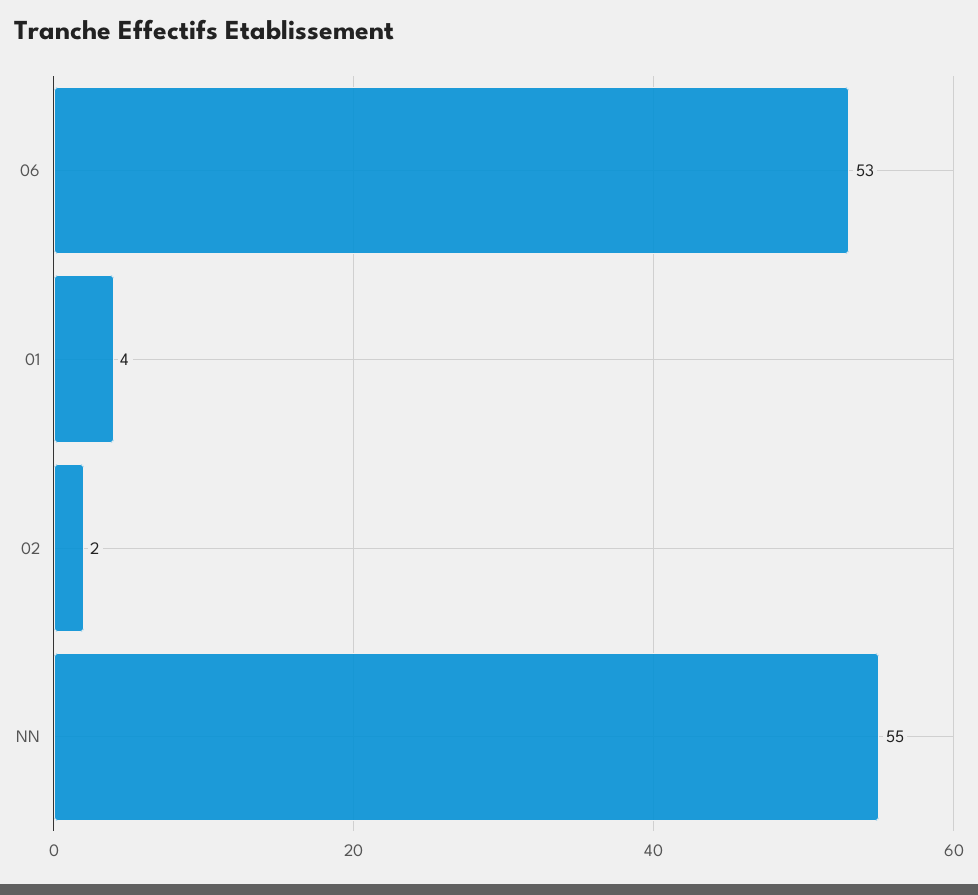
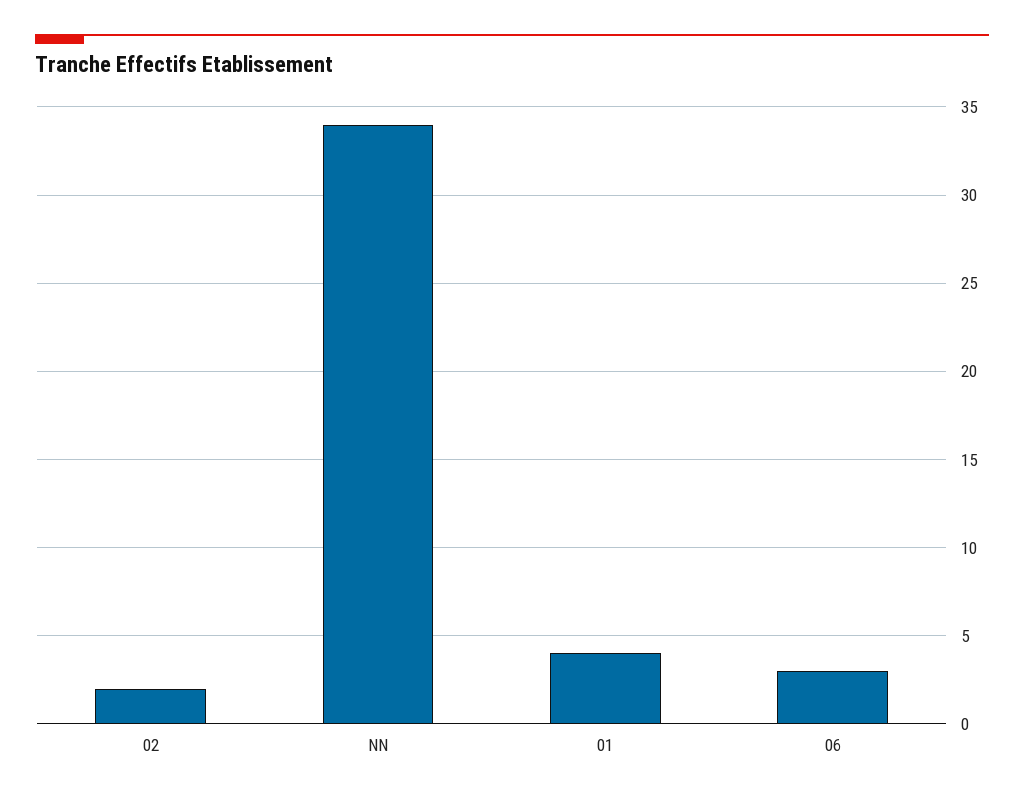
06: 53 -> 3
NN: 55 -> 34

